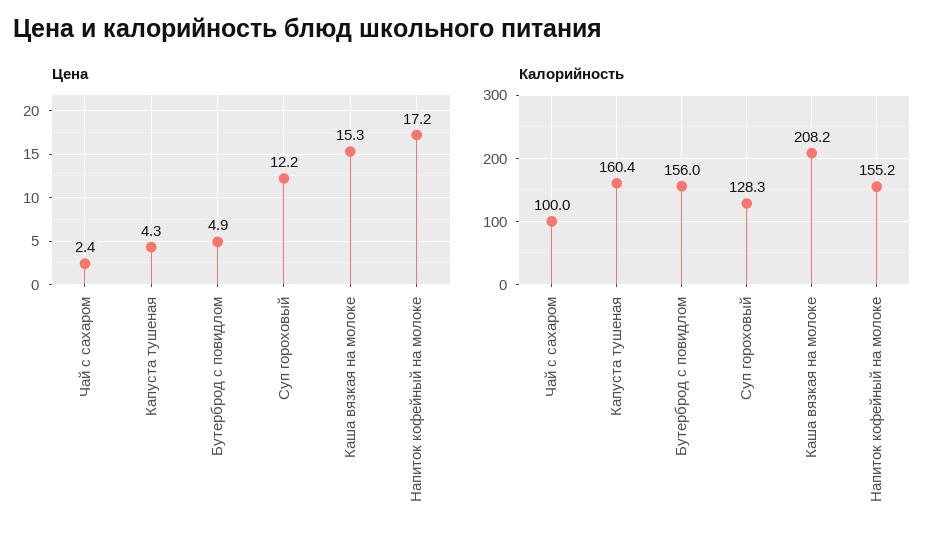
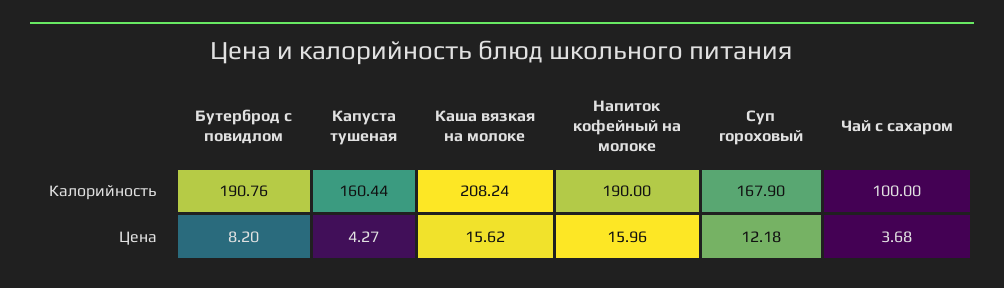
Цена, Чай с сахаром: 2.4 -> 3.68
Цена, Бутерброд с повидлом: 4.9 -> 8.2
Цена, Каша вязкая на молоке: 15.3 -> 15.62
Цена, Напиток кофейный на молоке: 17.2 -> 15.96
Калорийность, Бутерброд с повидлом: 156 -> 190.76
Калорийность, Суп гороховый: 128.3 -> 167.9
Калорийность, Напиток кофейный на молоке: 155.2 -> 190

